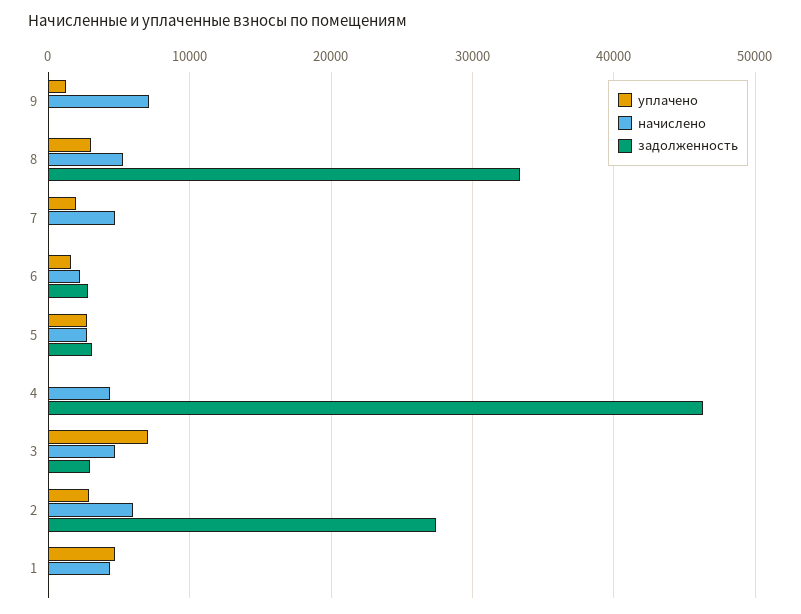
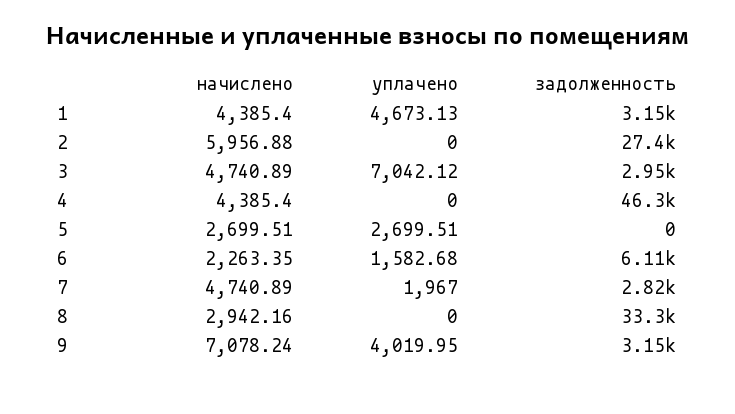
уплачено, 9: 1000 -> 4019.95
задолженность, 9: 0 -> 3150
уплачено, 8: 3000 -> 0
начислено, 8: 5000 -> 2942.16
задолженность, 7: 0 -> 2820
задолженность, 6: 3000 -> 6110
задолженность, 5: 3000 -> 0
уплачено, 2: 3000 -> 0
задолженность, 1: 0 -> 3150

